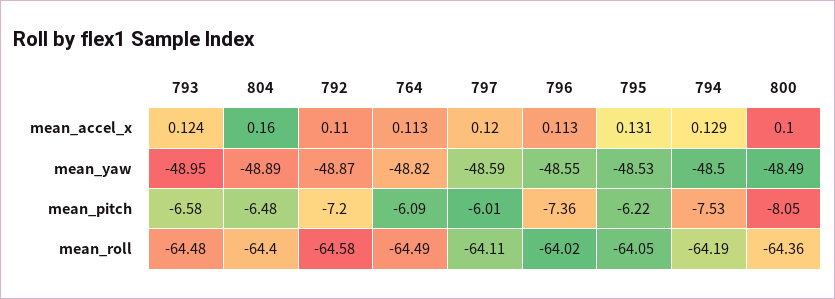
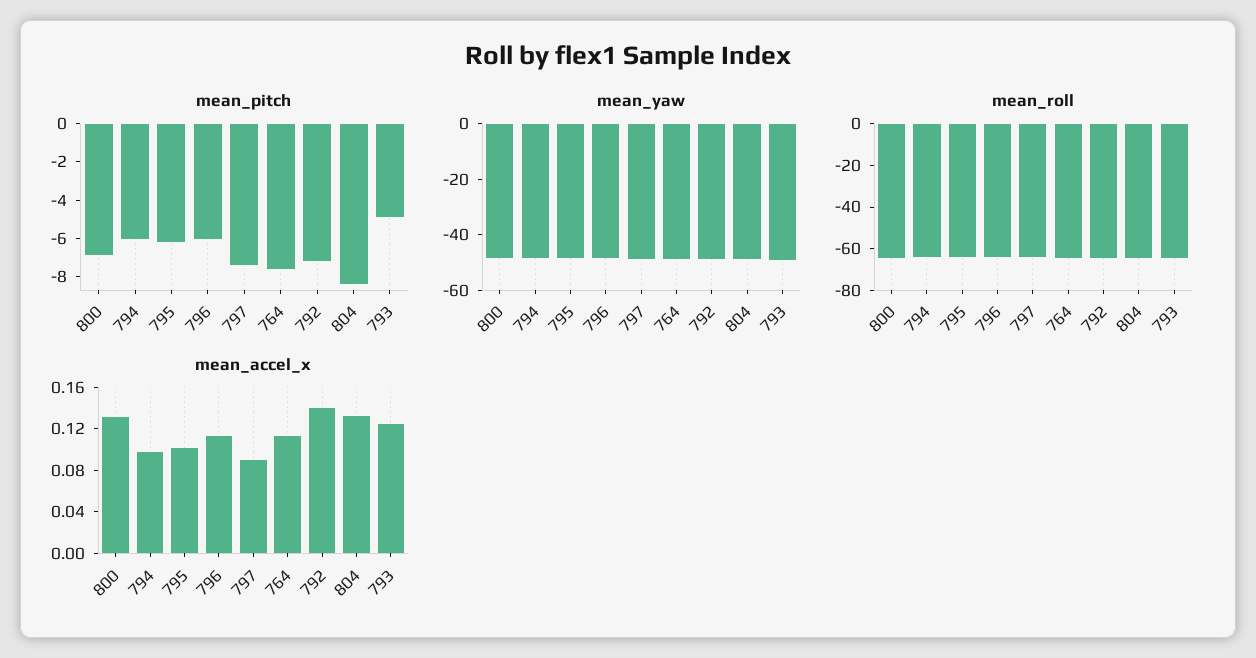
mean_accel_x, 804: 0.16 -> 0.13
mean_accel_x, 792: 0.11 -> 0.14
mean_accel_x, 797: 0.12 -> 0.09
mean_accel_x, 795: 0.131 -> 0.1
mean_accel_x, 794: 0.129 -> 0.1
mean_accel_x, 800: 0.1 -> 0.13
mean_pitch, 793: -6.58 -> -5
mean_pitch, 804: -6.48 -> -8.5
mean_pitch, 764: -6.09 -> -7.5
mean_pitch, 797: -6.01 -> -7.5
mean_pitch, 796: -7.36 -> -6
mean_pitch, 794: -7.53 -> -6
mean_pitch, 800: -8.05 -> -7

